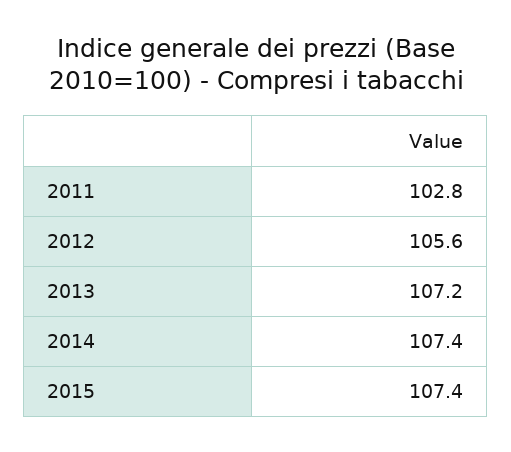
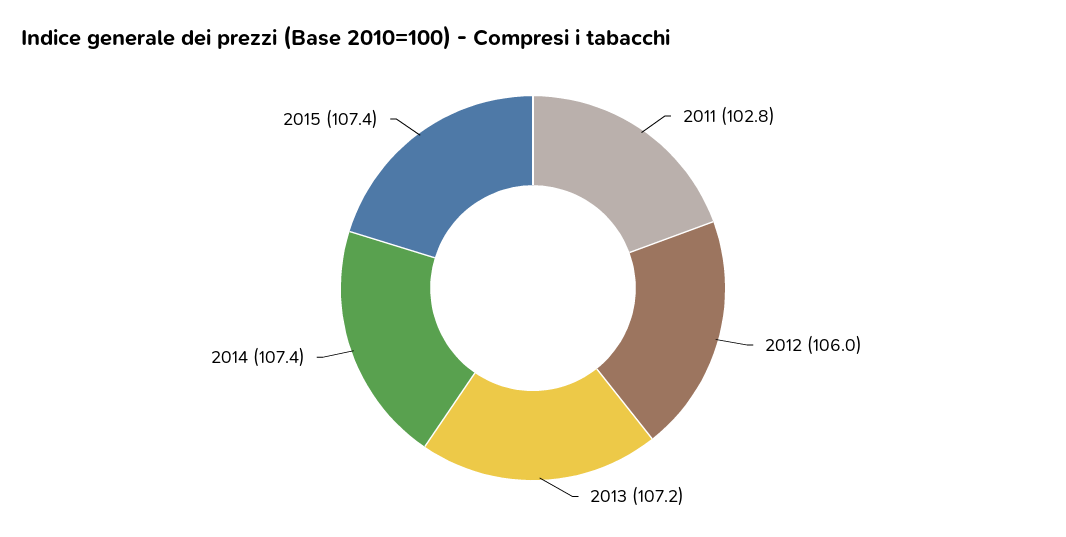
2012: 105.6 -> 106

